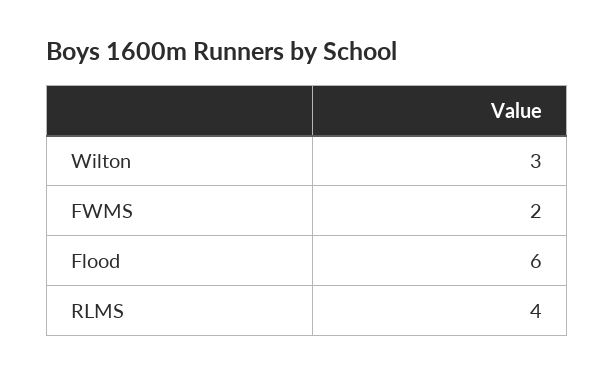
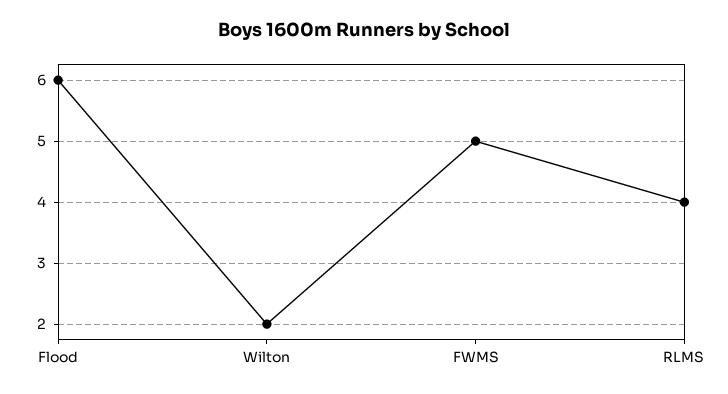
Wilton: 3 -> 2
FWMS: 2 -> 5

